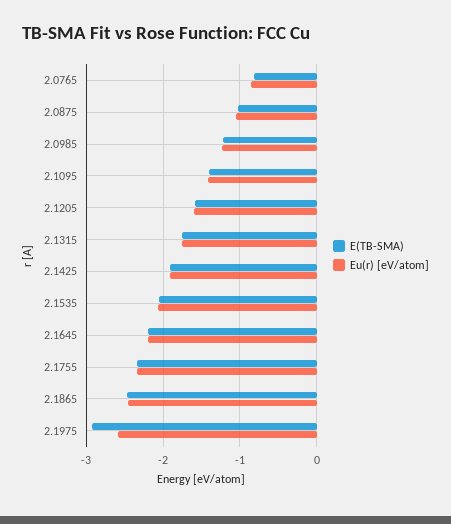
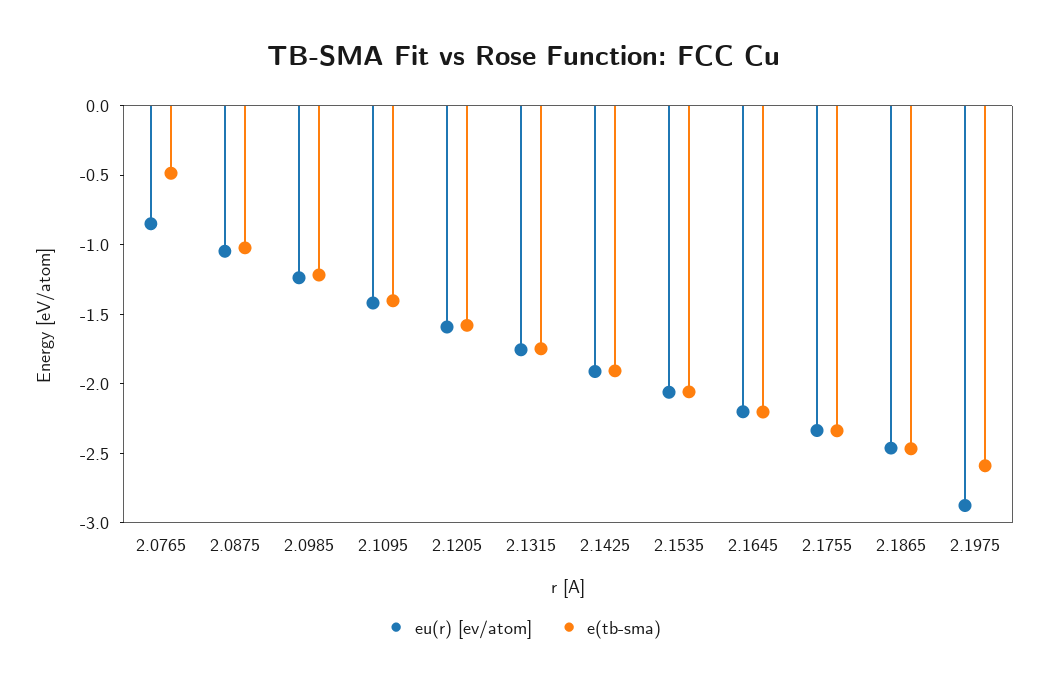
E(TB-SMA), 2.0765: -0.8 -> -0.5
E(TB-SMA), 2.1975: -2.9 -> -2.6
Eu(r) [eV/atom], 2.1975: -2.6 -> -2.9

